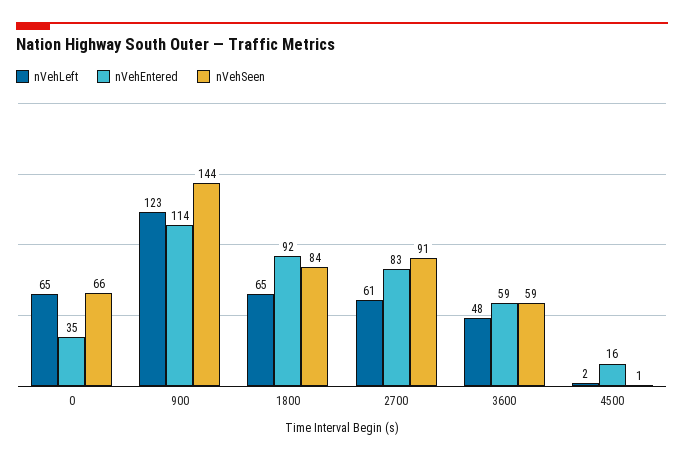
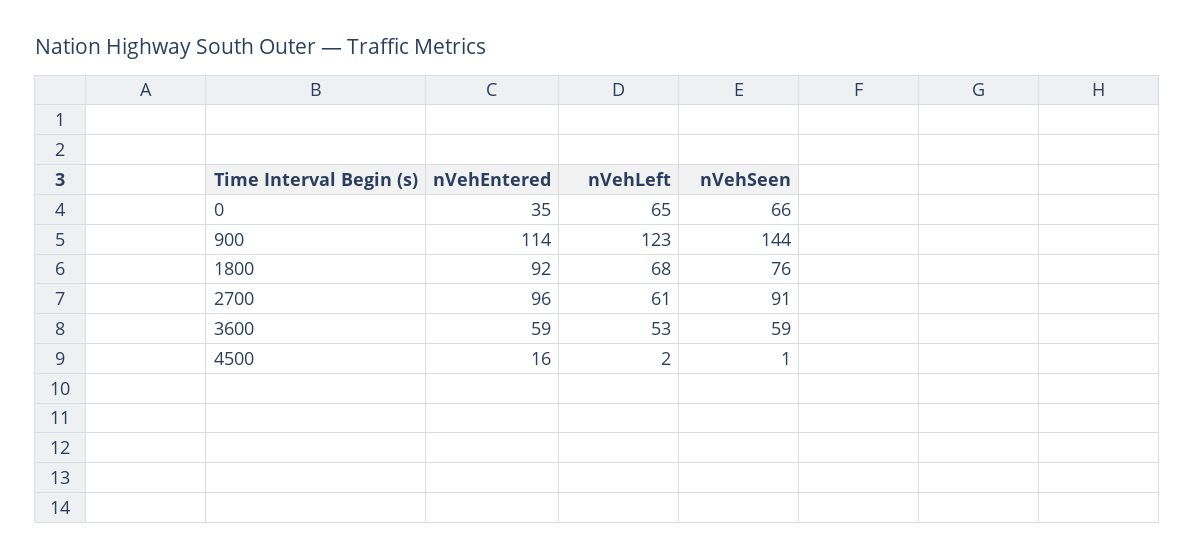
nVehLeft, 1800: 65 -> 68
nVehSeen, 1800: 84 -> 76
nVehEntered, 2700: 83 -> 96
nVehLeft, 3600: 48 -> 53

